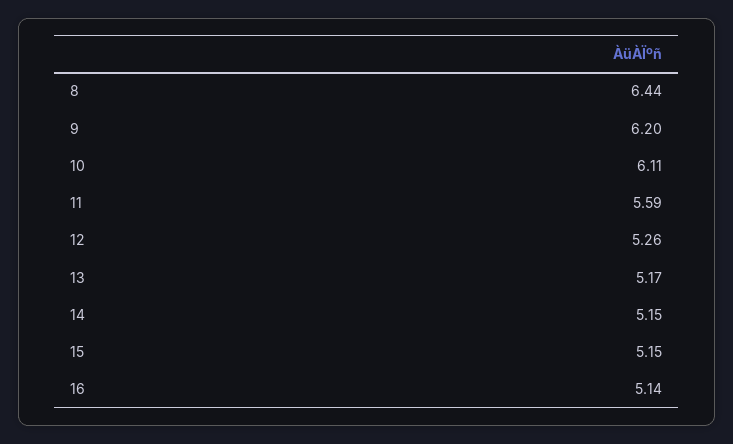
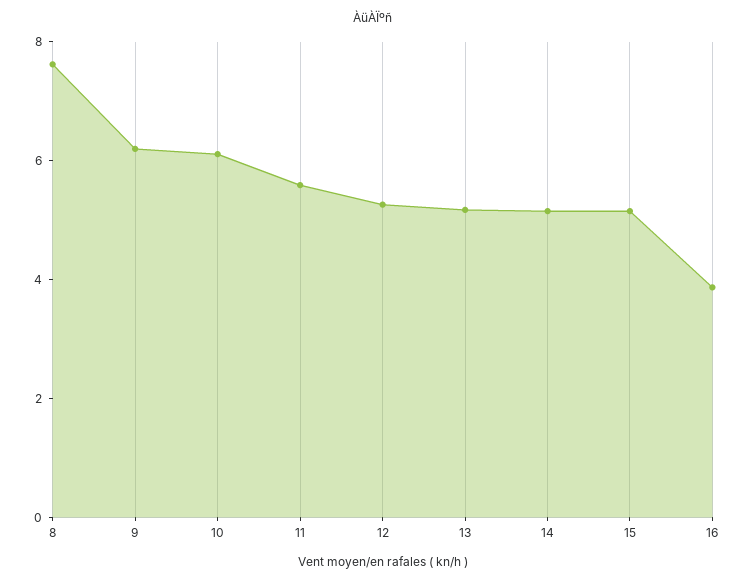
8: 6.44 -> 7.5
16: 5.14 -> 4

